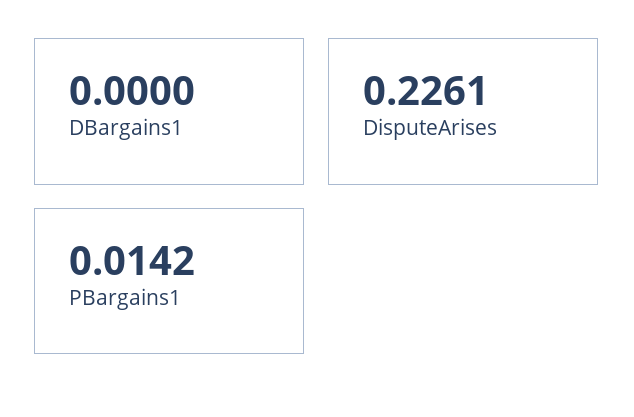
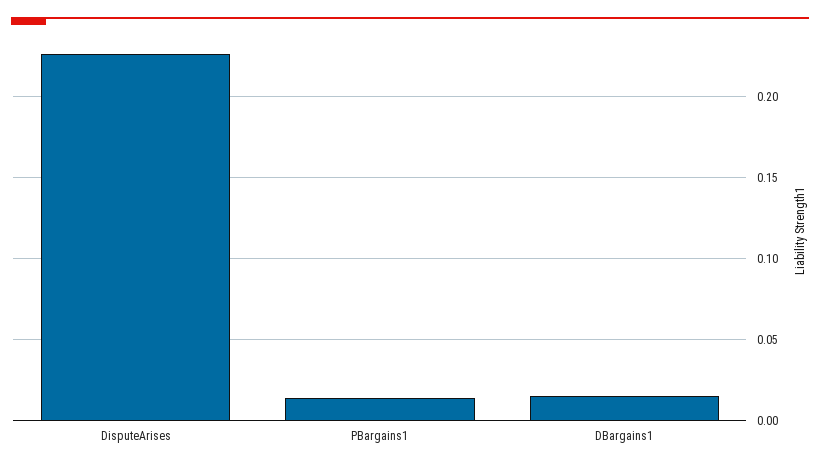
DBargains1: 0 -> 0.015

